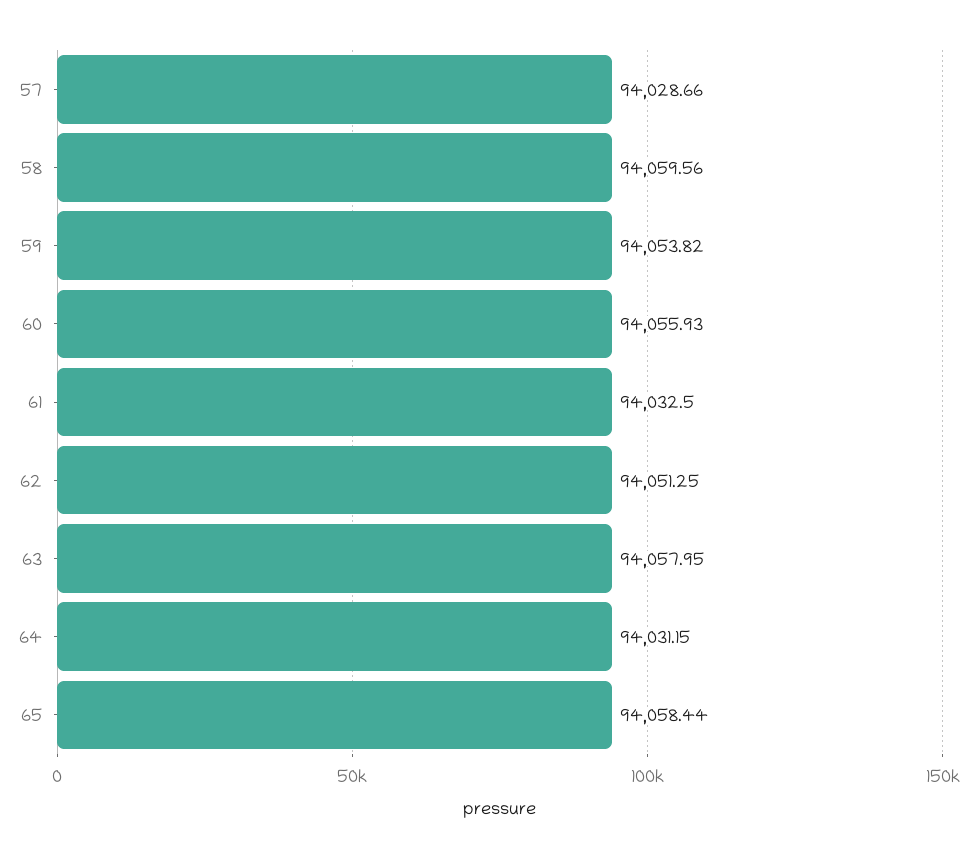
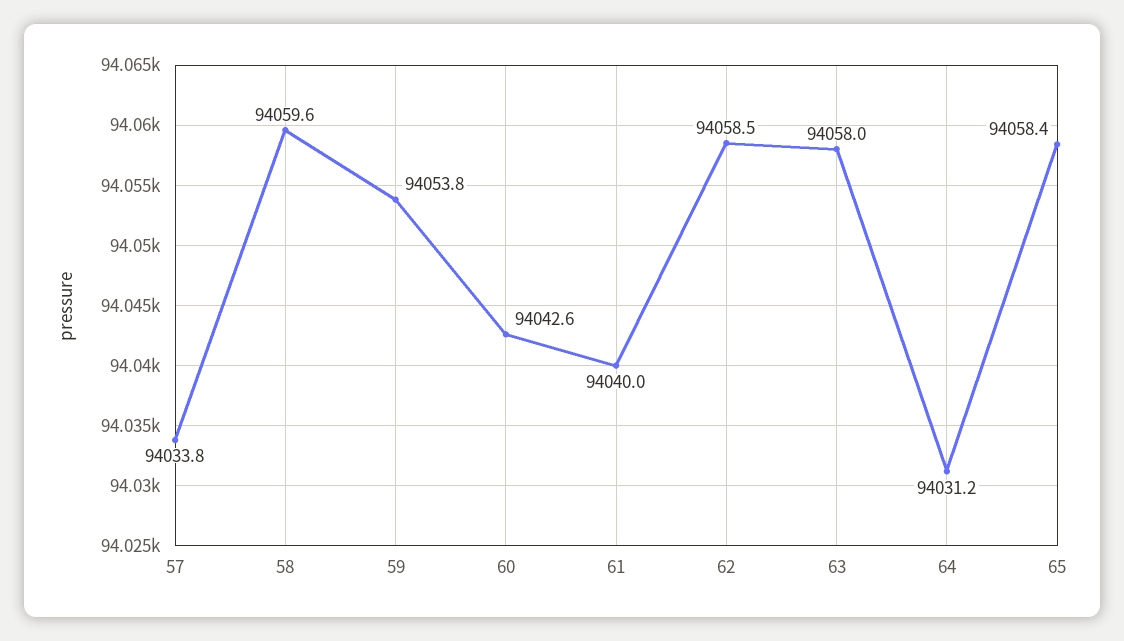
57: 94028.66 -> 94033.8
60: 94055.93 -> 94042.6
61: 94032.5 -> 94040
62: 94051.25 -> 94058.5

